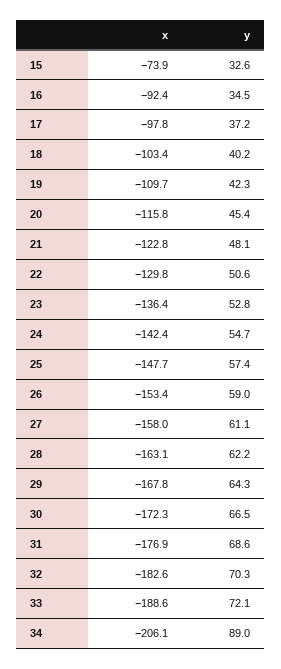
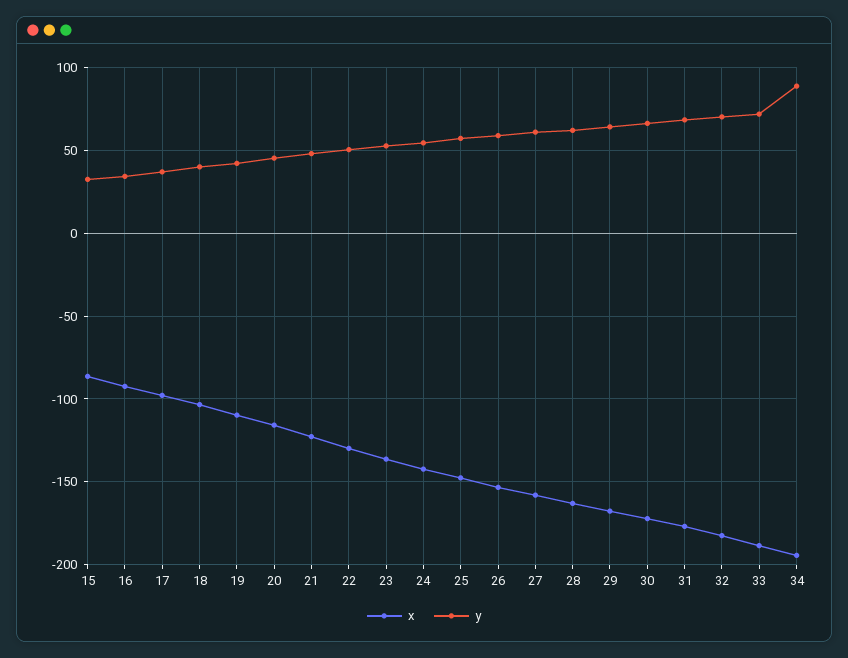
x, 15: -73.9 -> -85
x, 34: -206.1 -> -195

